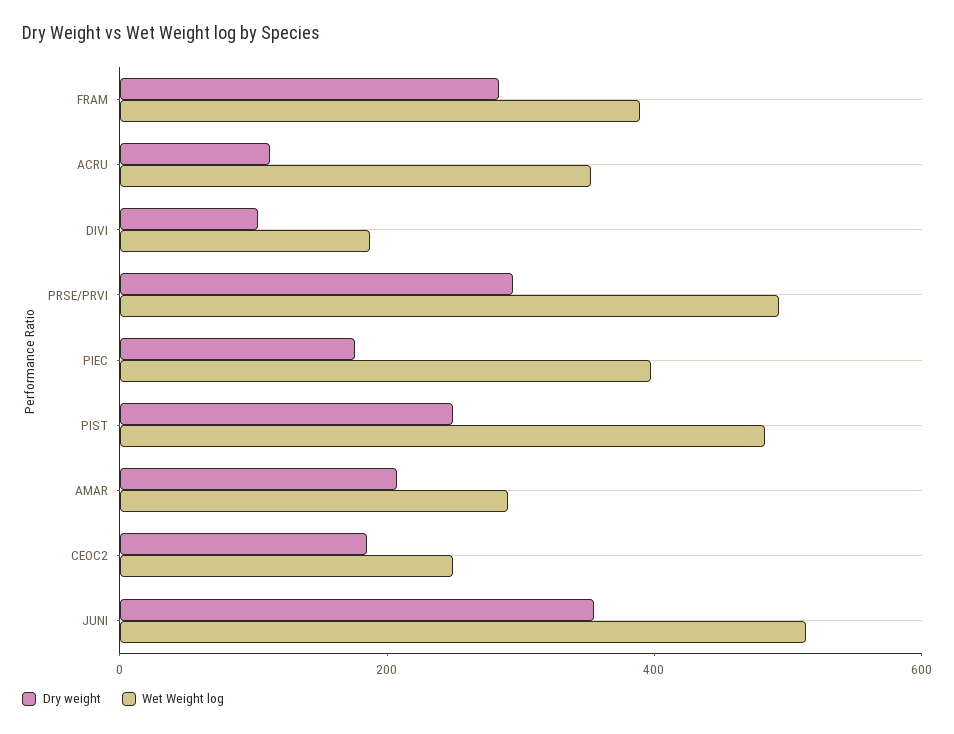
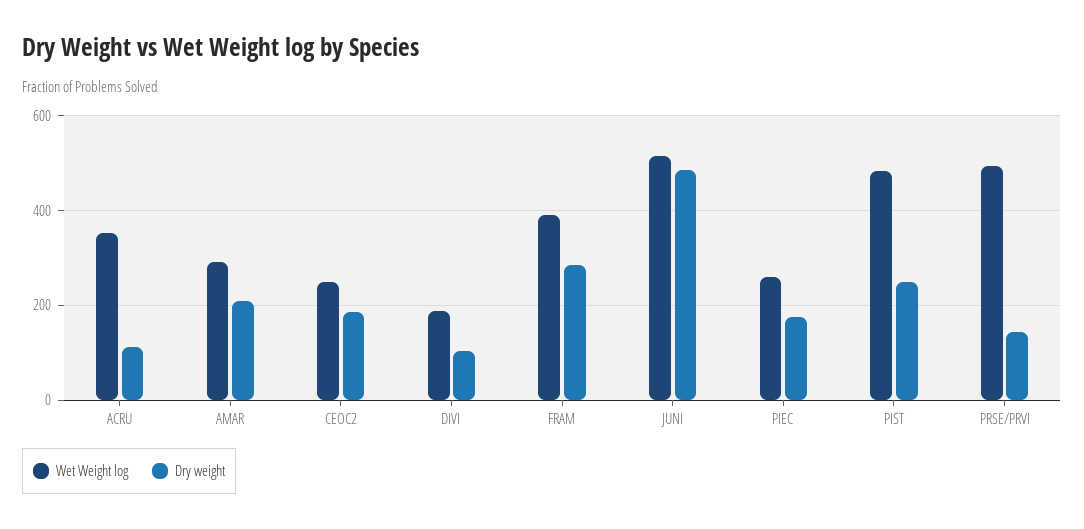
Dry weight, PRSE/PRVI: 300 -> 140
Wet Weight log, PIEC: 400 -> 260
Dry weight, JUNI: 350 -> 480

